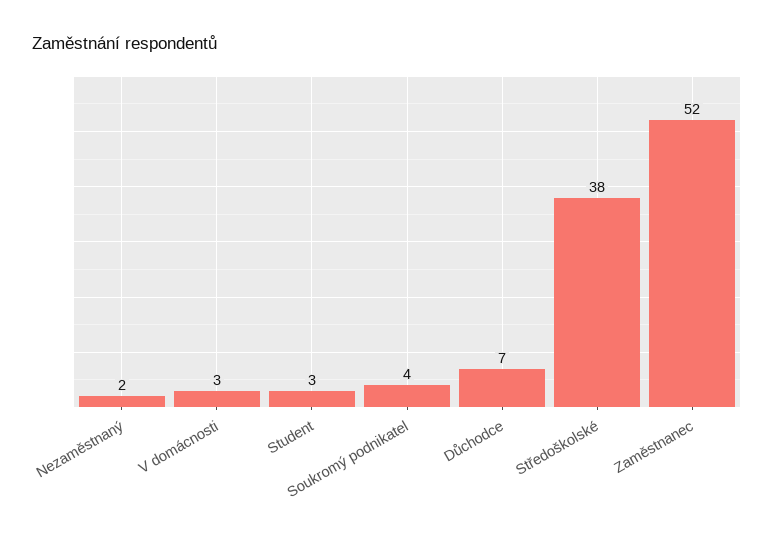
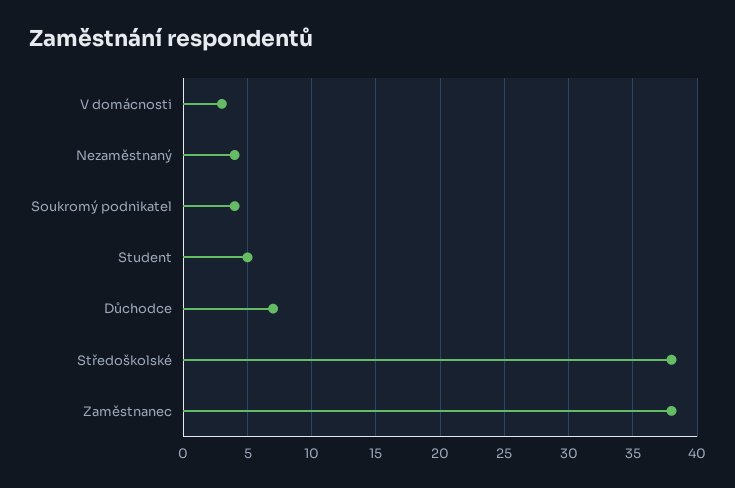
Nezaměstnaný: 2 -> 4
Student: 3 -> 5
Zaměstnanec: 52 -> 38

